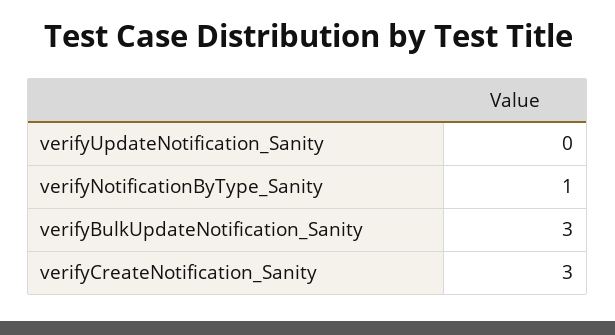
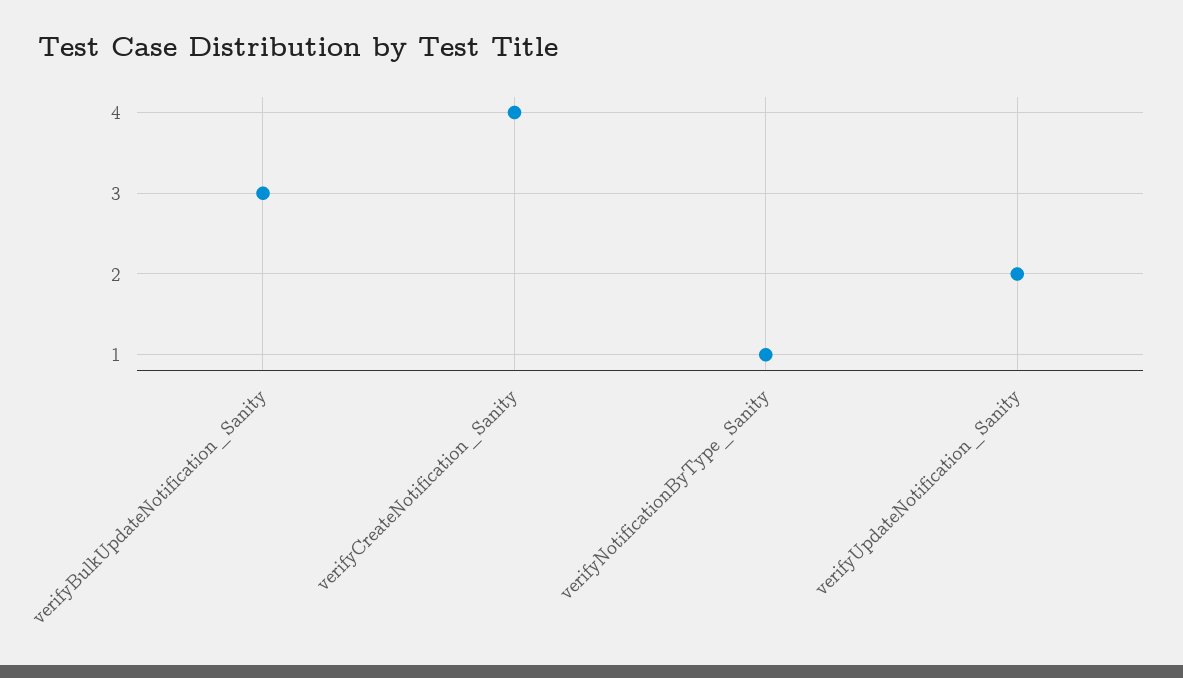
verifyUpdateNotification_Sanity: 0 -> 2
verifyCreateNotification_Sanity: 3 -> 4

